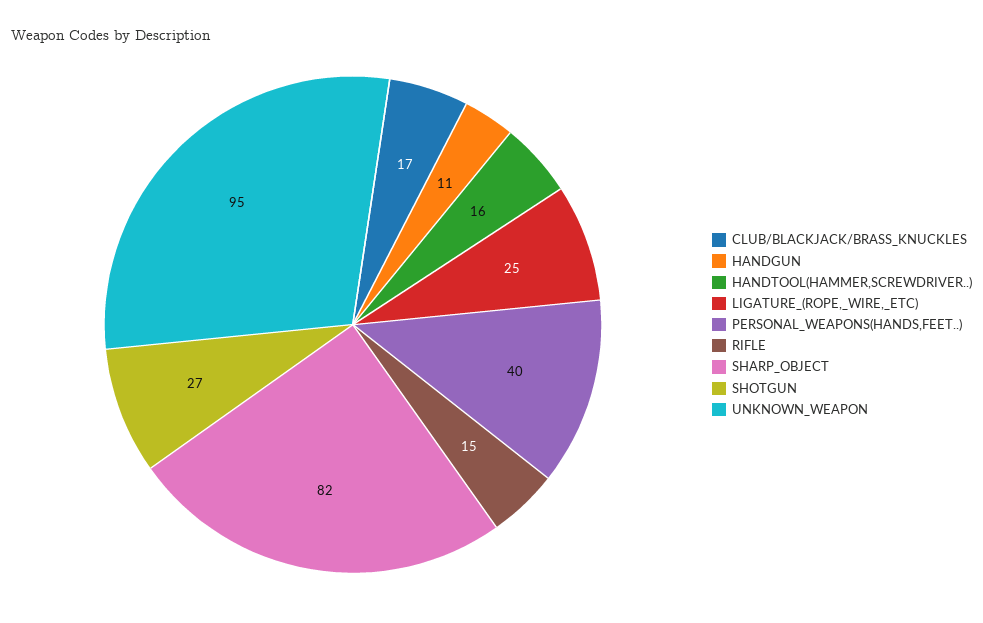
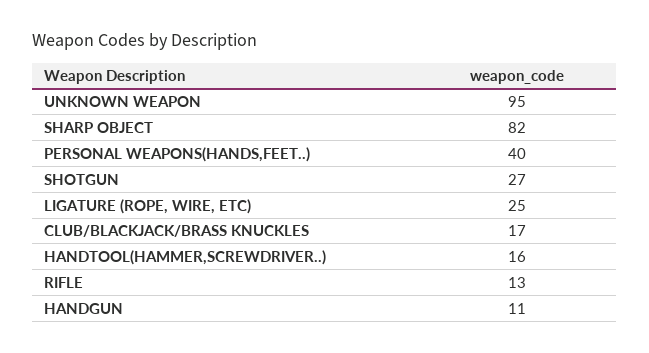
RIFLE: 15 -> 13

